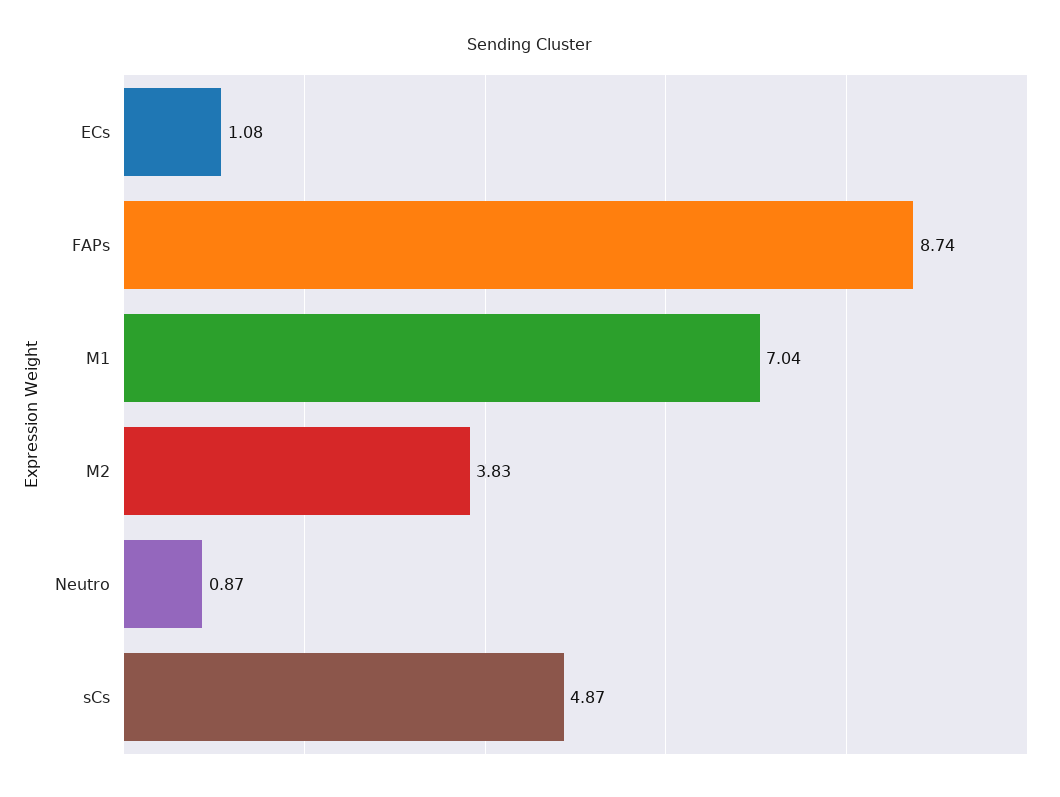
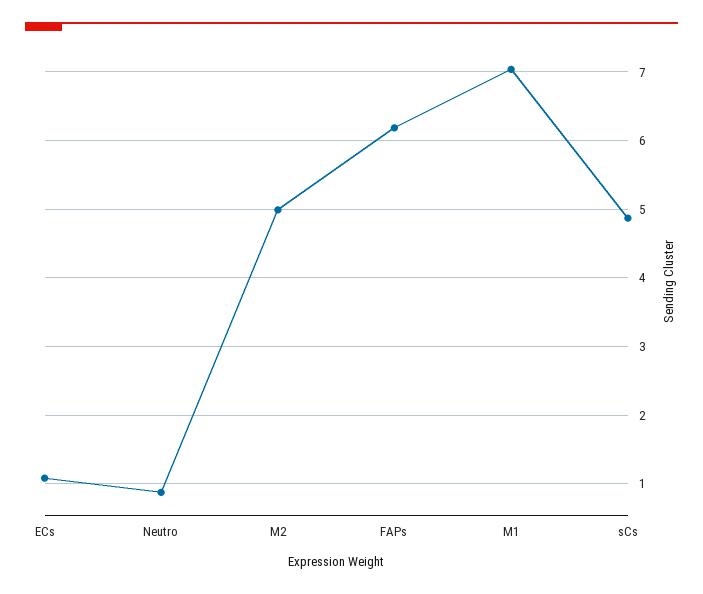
FAPs: 8.74 -> 6.2
M2: 3.83 -> 5

